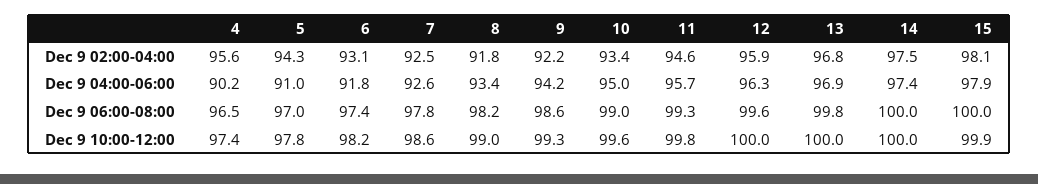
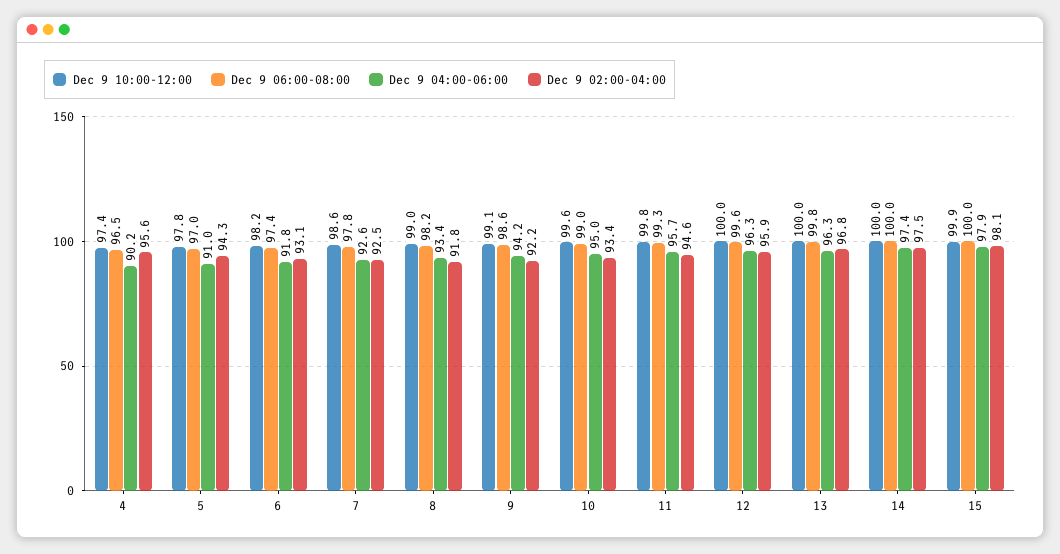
Dec 9 04:00-06:00, 13: 96.9 -> 96.3
Dec 9 10:00-12:00, 9: 99.3 -> 99.1

